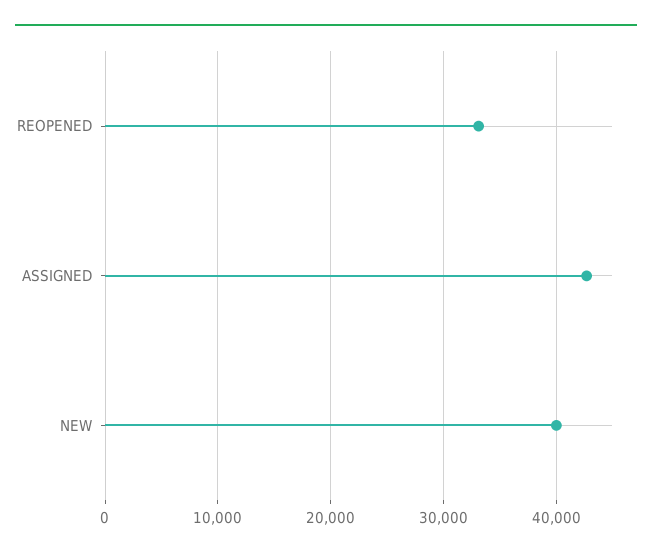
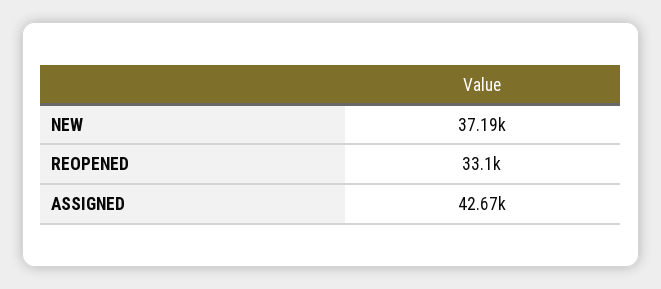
NEW: 40000 -> 37190

